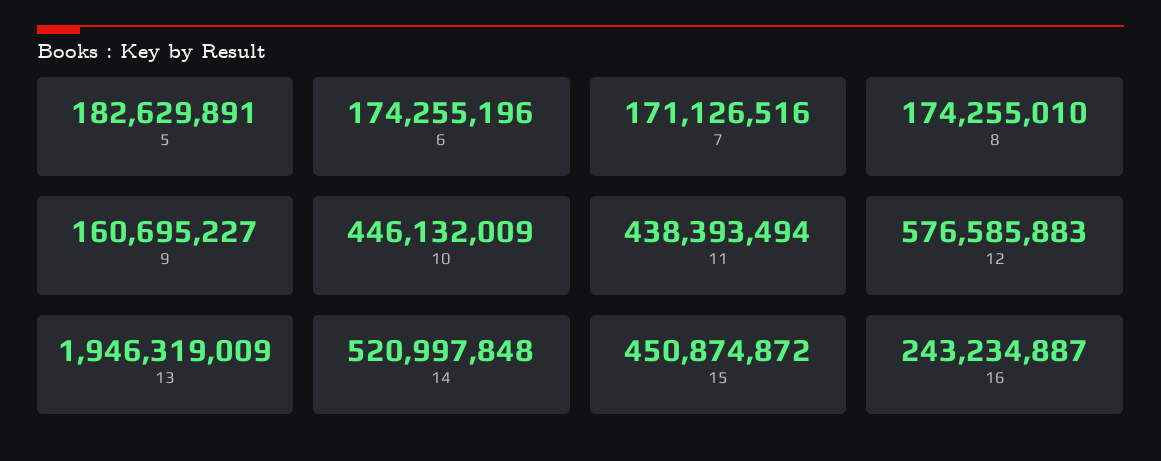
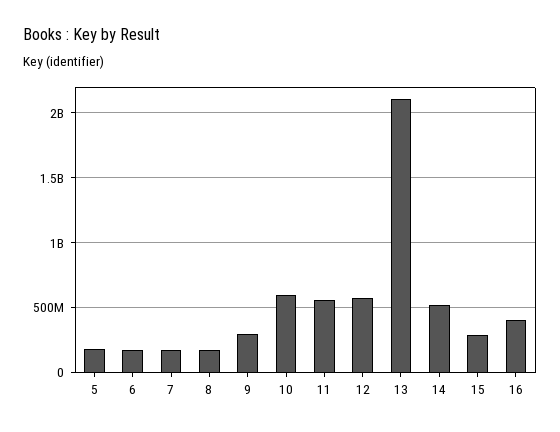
9: 160695227 -> 300000000
10: 446132009 -> 600000000
11: 438393494 -> 550000000
13: 1946319009 -> 2100000000
15: 450874872 -> 300000000
16: 243234887 -> 400000000

